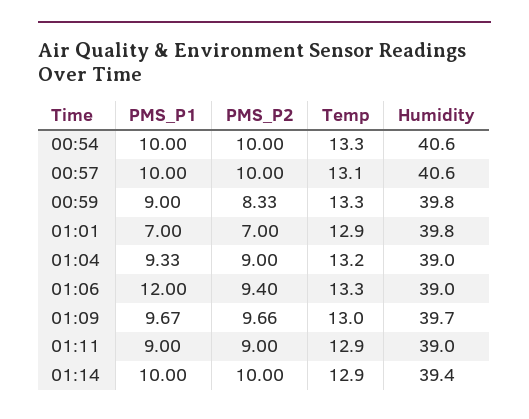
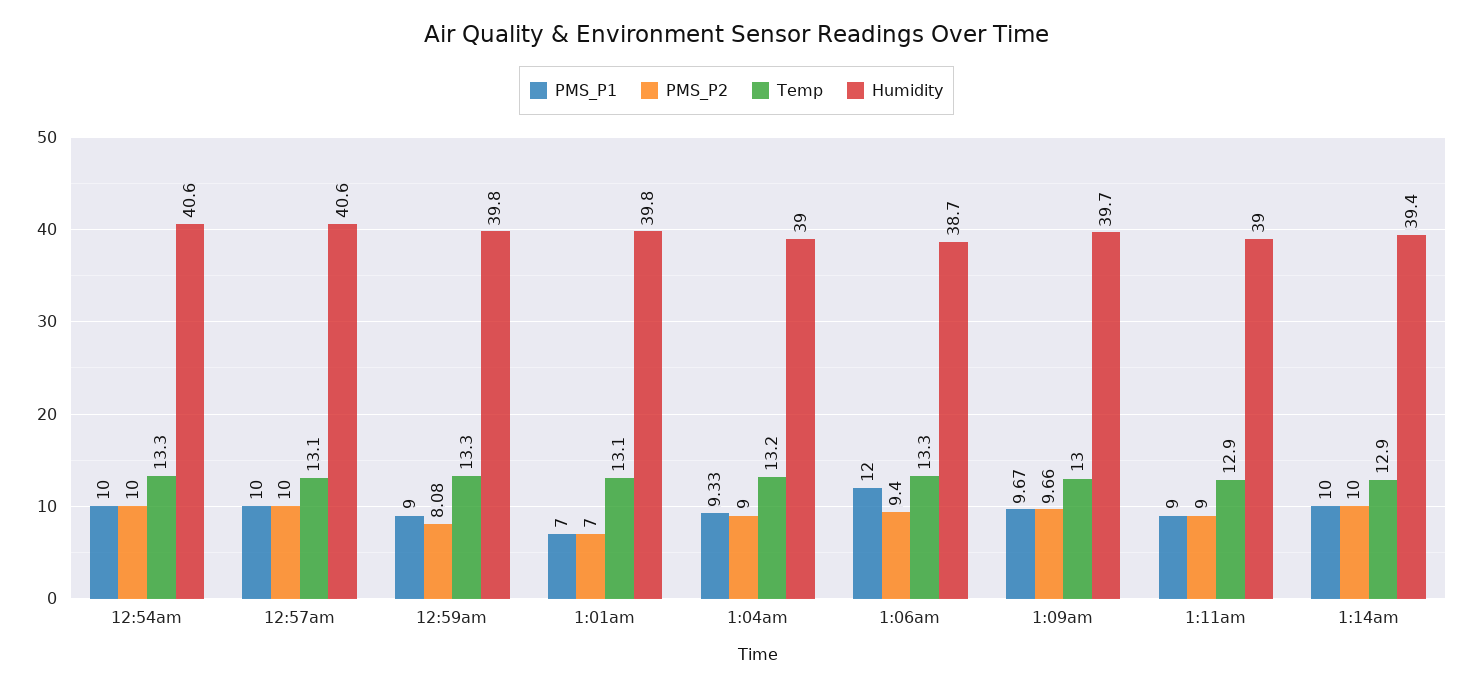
PMS_P2, 00:59: 8.33 -> 8.08
Temp, 01:01: 12.9 -> 13.1
Humidity, 01:06: 39 -> 38.7

